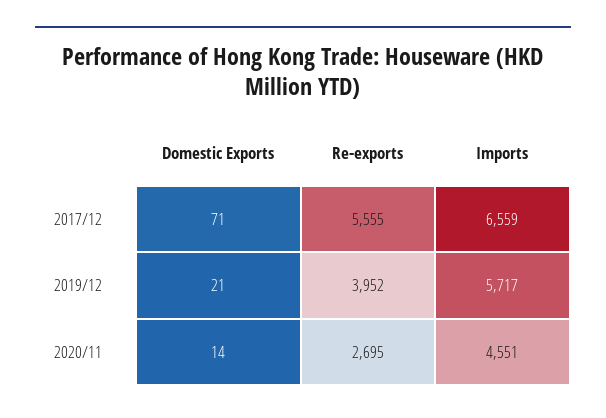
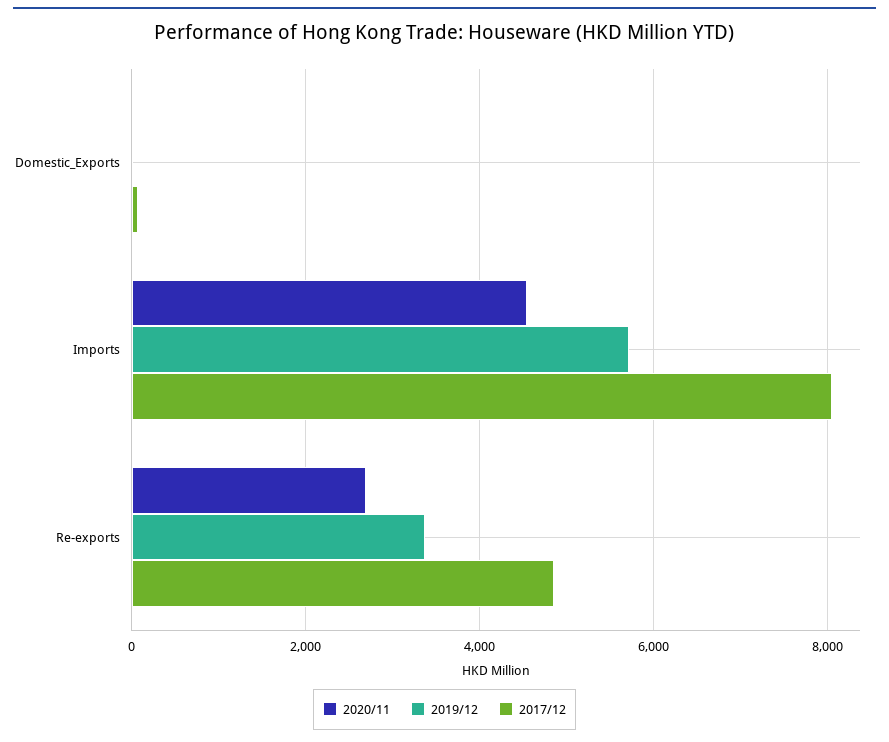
2017/12, Re-exports: 5555 -> 4800
2017/12, Imports: 6559 -> 8000
2019/12, Re-exports: 3952 -> 3400

